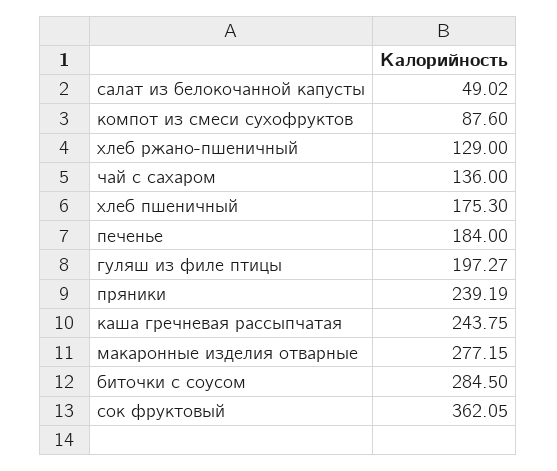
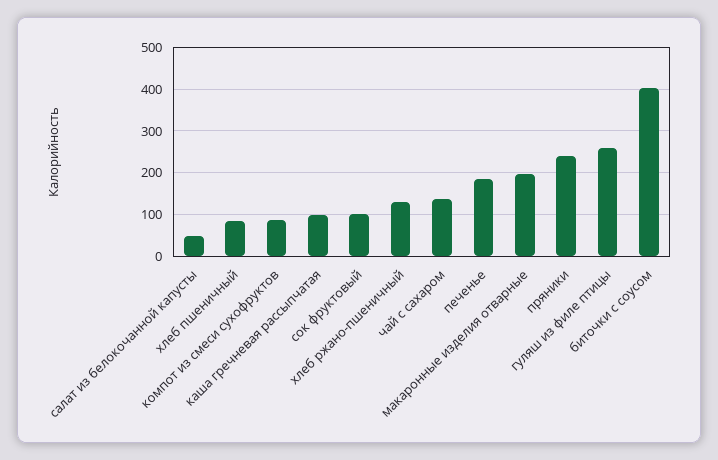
хлеб пшеничный: 175.3 -> 80
гуляш из филе птицы: 197.27 -> 260
каша гречневая рассыпчатая: 243.75 -> 100
макаронные изделия отварные: 277.15 -> 200
биточки с соусом: 284.5 -> 400
сок фруктовый: 362.05 -> 100

